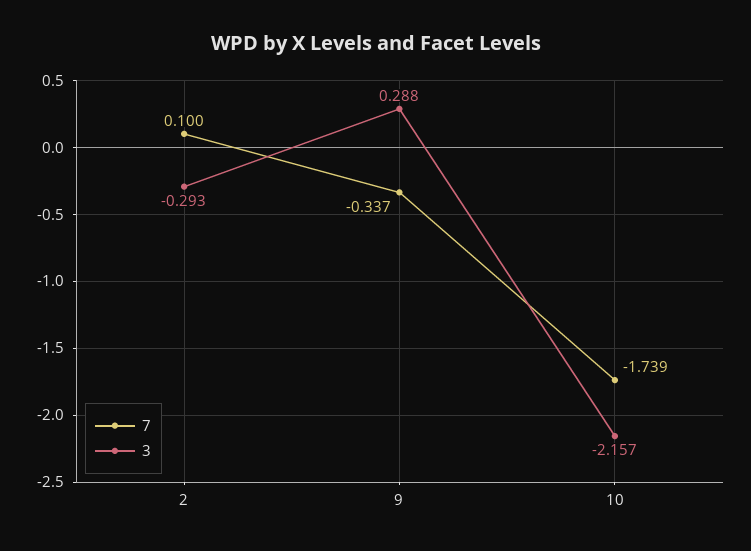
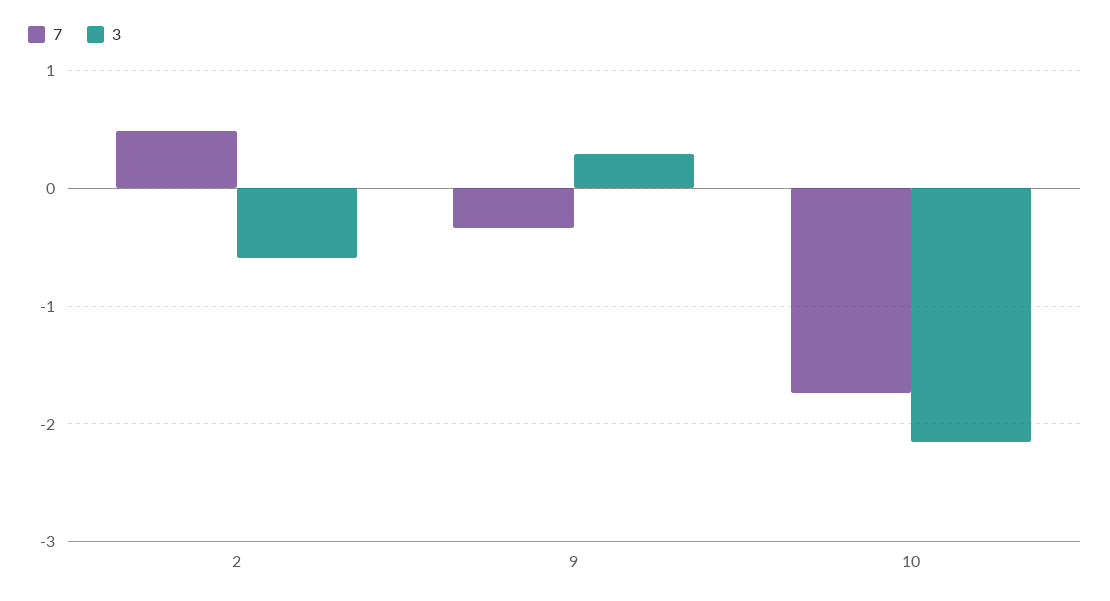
7, 2: 0.1 -> 0.5
3, 2: -0.293 -> -0.6

